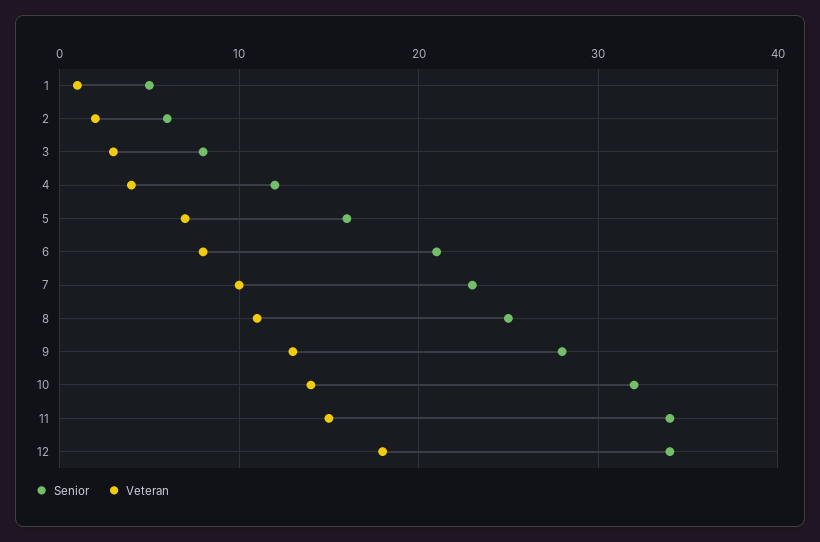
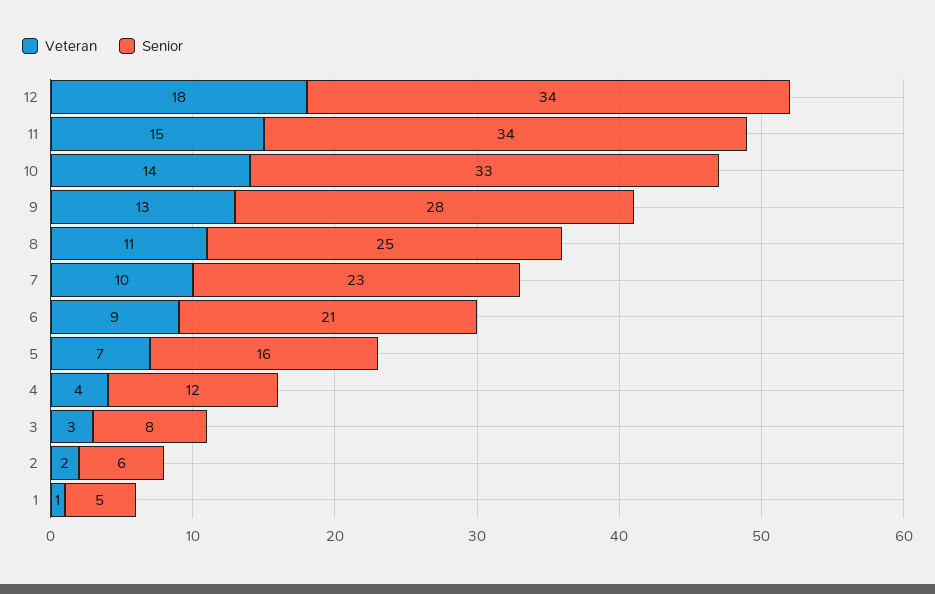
Veteran, 6: 8 -> 9
Senior, 10: 32 -> 33

